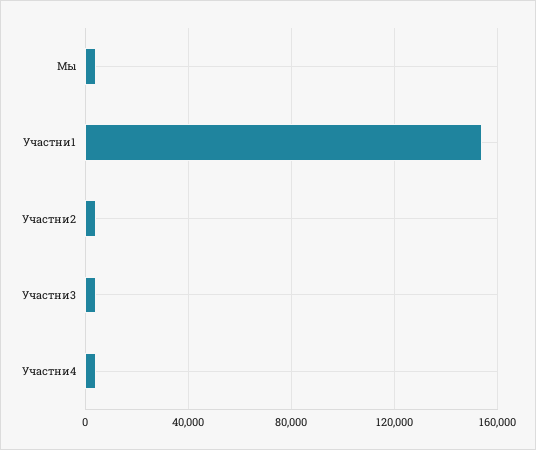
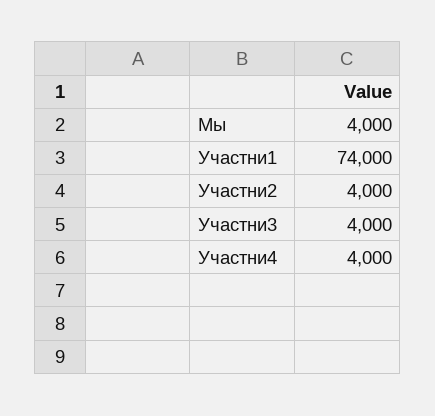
Участни1: 155000 -> 74000

